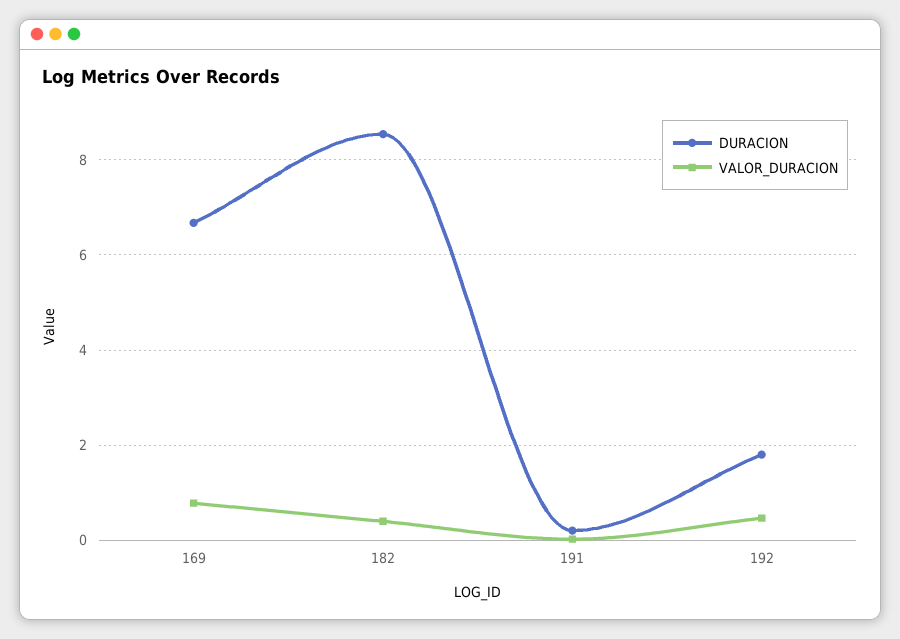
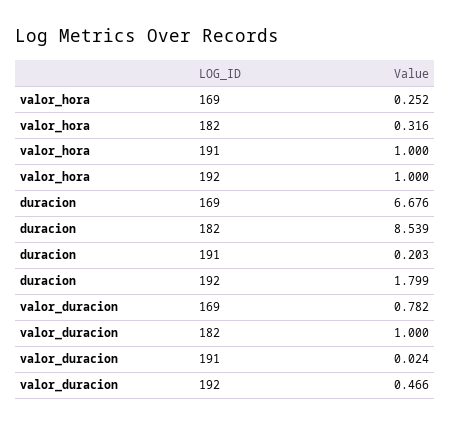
VALOR_DURACION, 182: 0.4 -> 1
valor_hora, 169: none -> 0.252
valor_hora, 182: none -> 0.316
valor_hora, 191: none -> 1
valor_hora, 192: none -> 1

